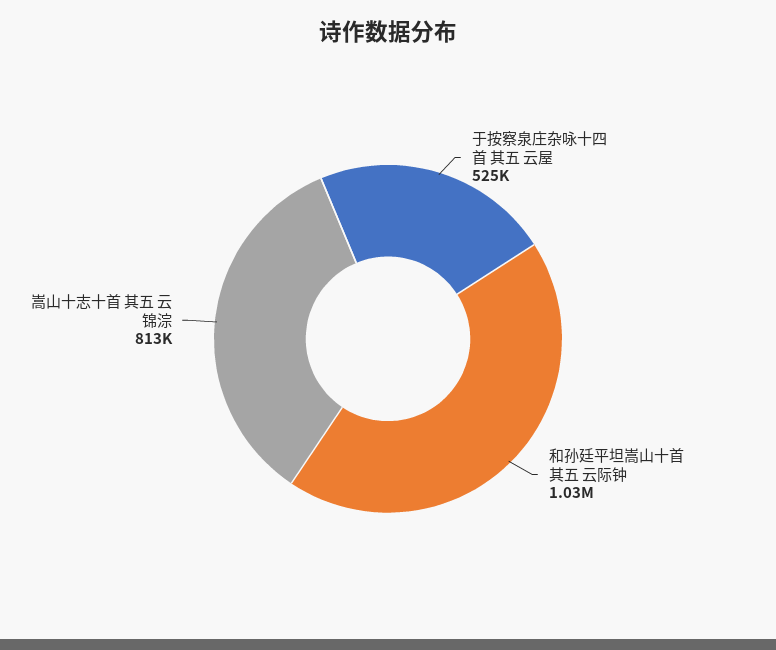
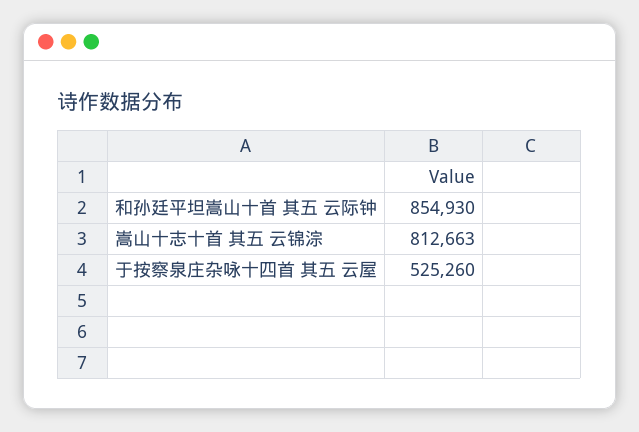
和孙廷平坦嵩山十首 其五 云际钟: 1030000 -> 854930

